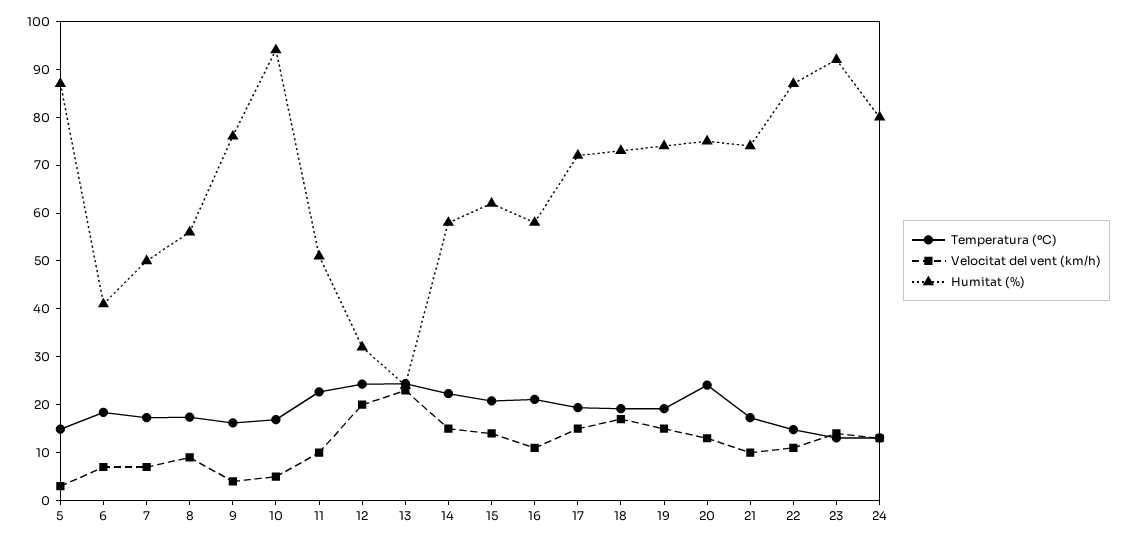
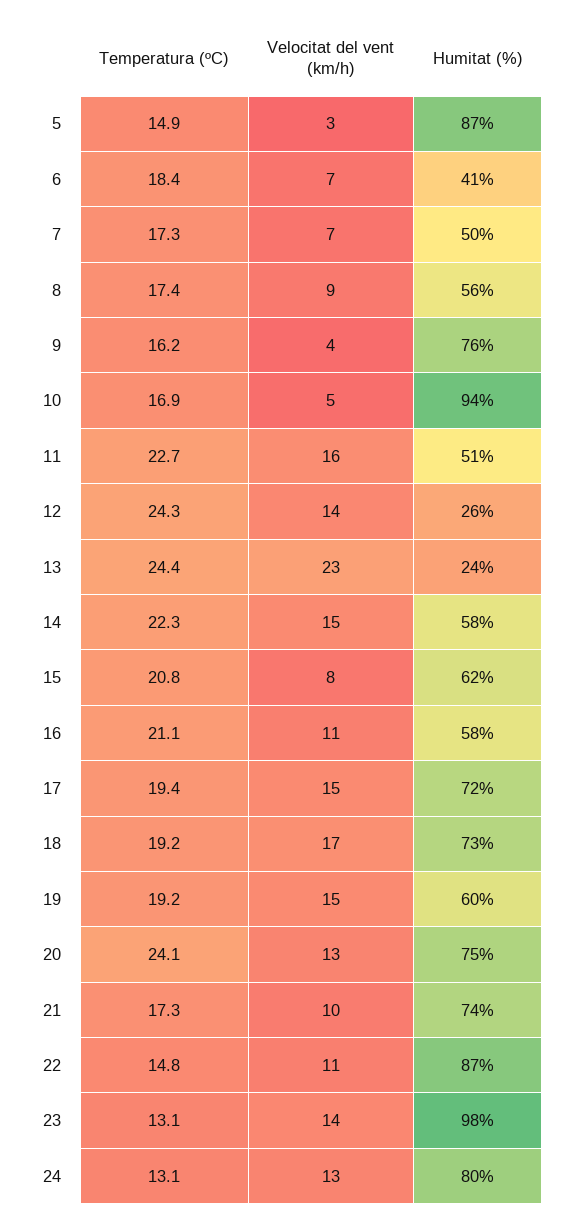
Velocitat del vent (km/h), 11: 10 -> 16
Velocitat del vent (km/h), 12: 20 -> 14
Humitat (%), 12: 32 -> 26
Velocitat del vent (km/h), 15: 14 -> 8
Humitat (%), 19: 74 -> 60
Humitat (%), 23: 92 -> 98

